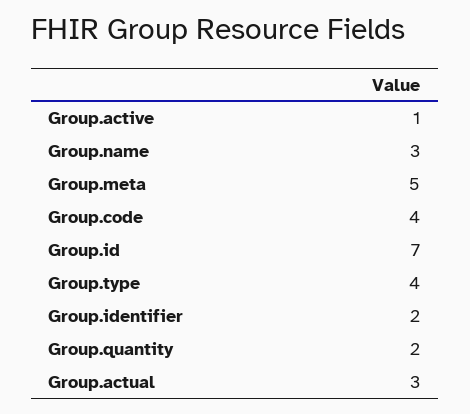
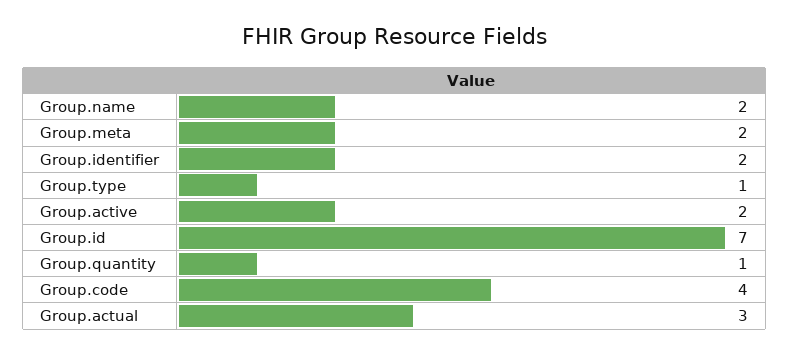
Group.active: 1 -> 2
Group.name: 3 -> 2
Group.meta: 5 -> 2
Group.type: 4 -> 1
Group.quantity: 2 -> 1

